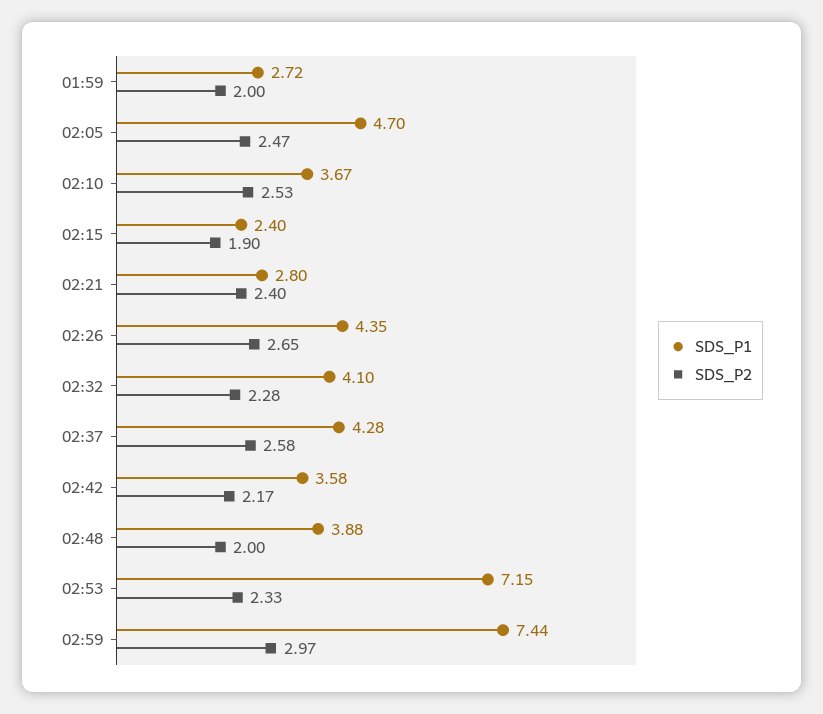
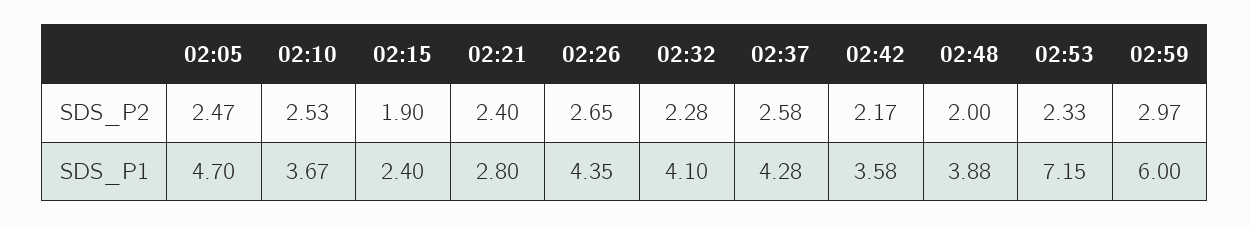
SDS_P1, 01:59: 2.72 -> none
SDS_P2, 01:59: 2 -> none
SDS_P1, 02:59: 7.44 -> 6

